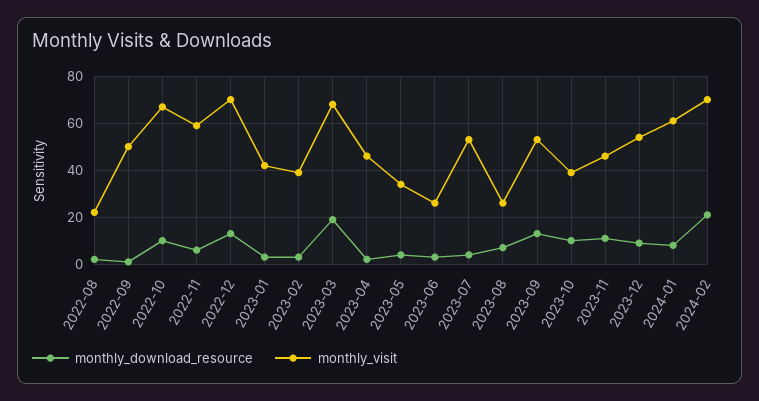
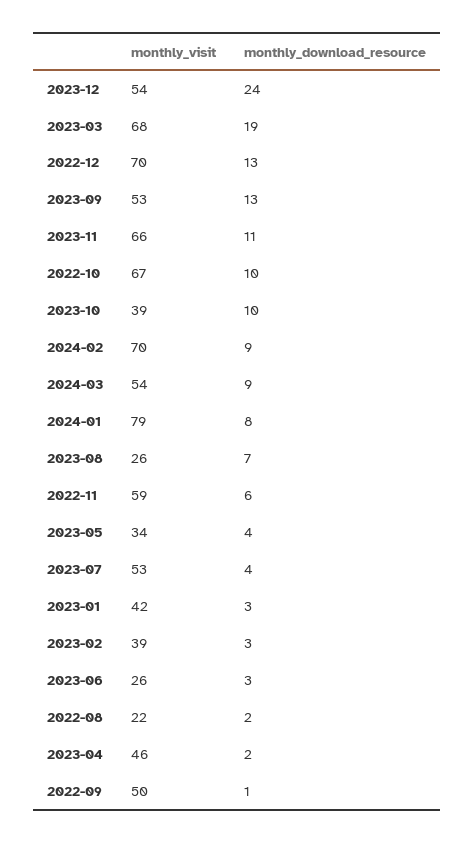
monthly_visit, 2023-11: 45 -> 66
monthly_download_resource, 2023-12: 10 -> 24
monthly_visit, 2024-01: 60 -> 79
monthly_download_resource, 2024-02: 20 -> 9
monthly_visit, 2024-03: none -> 54
monthly_download_resource, 2024-03: none -> 9

